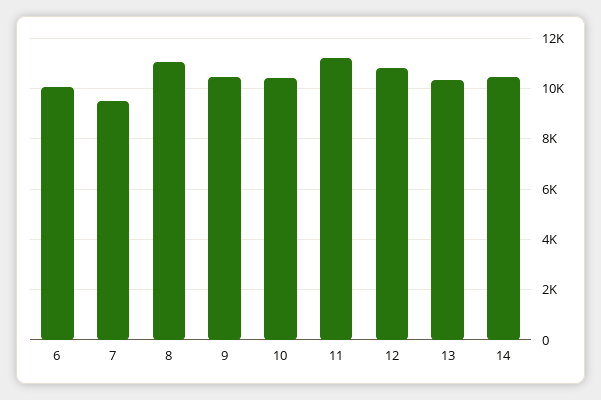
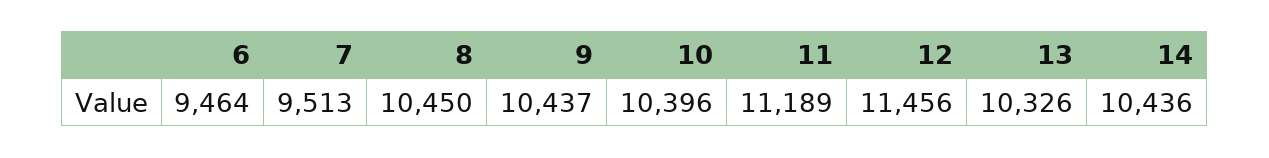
6: 10000 -> 9464
8: 11000 -> 10450
12: 10750 -> 11456

